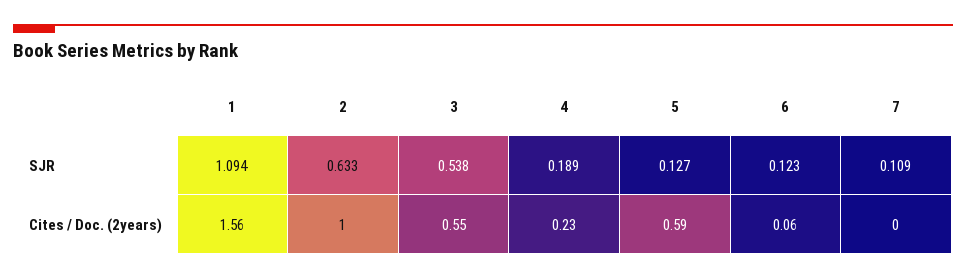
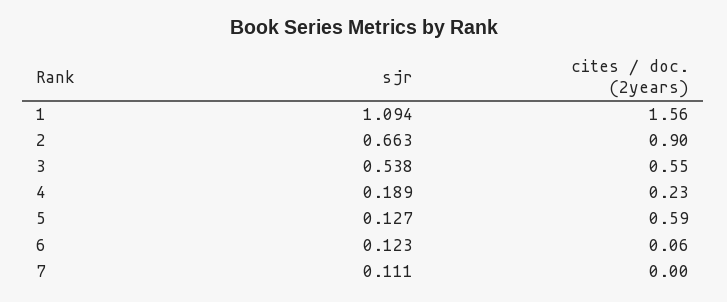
2, SJR: 0.633 -> 0.663
7, SJR: 0.109 -> 0.111
2, Cites / Doc. (2years): 1 -> 0.9

